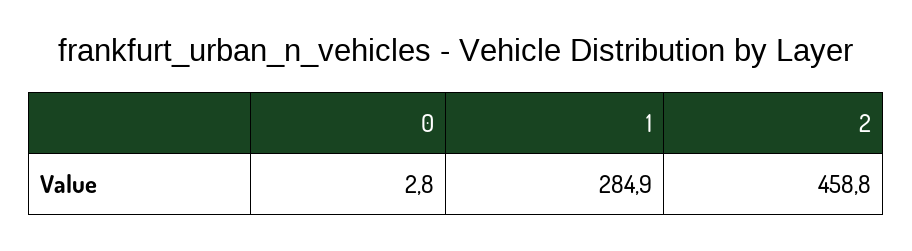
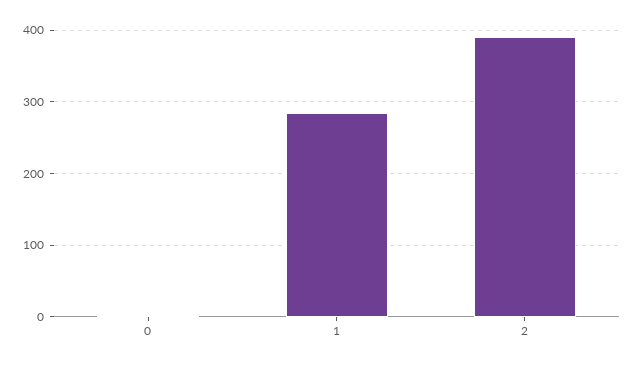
2: 458.8 -> 390

